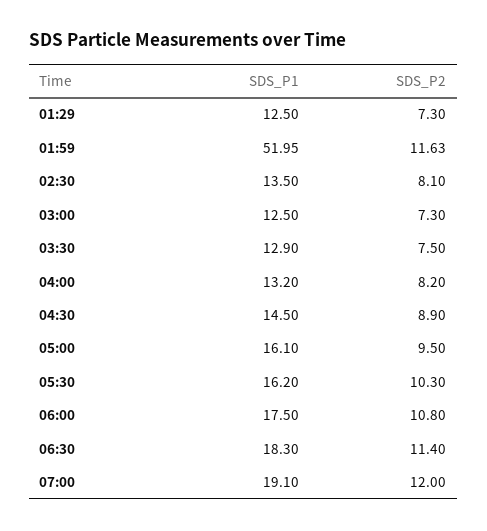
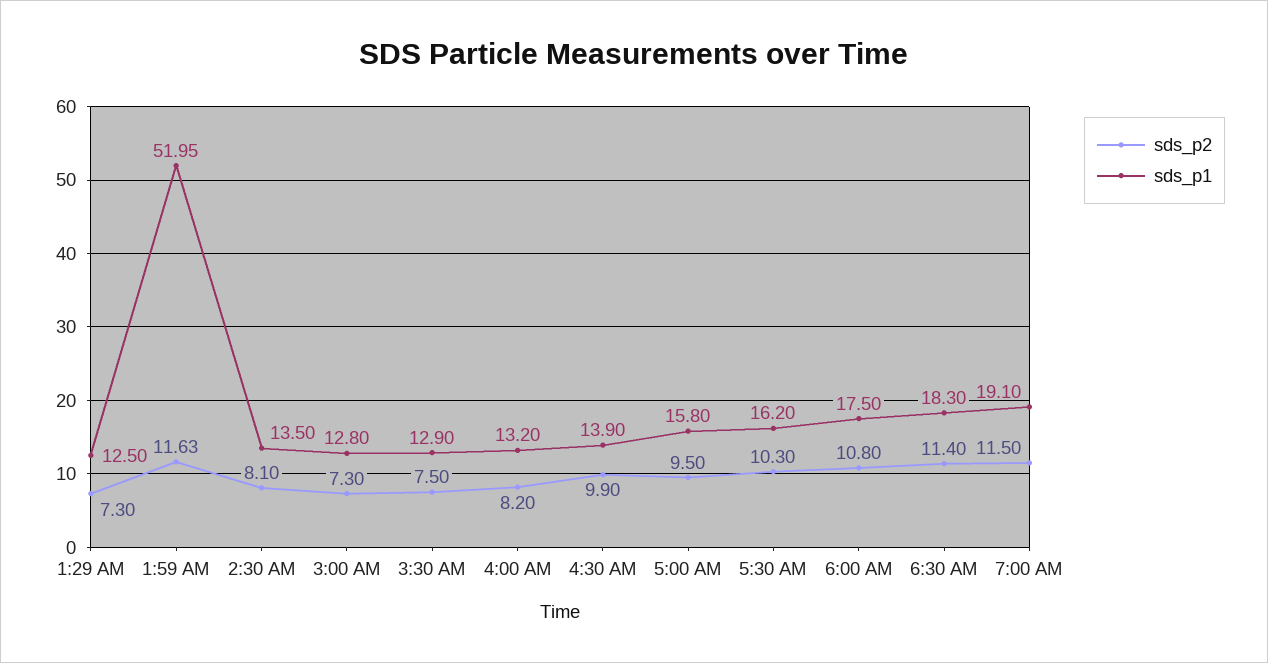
SDS_P1, 03:00: 12.5 -> 12.8
SDS_P1, 04:30: 14.5 -> 13.9
SDS_P2, 04:30: 8.9 -> 9.9
SDS_P1, 05:00: 16.1 -> 15.8
SDS_P2, 07:00: 12 -> 11.5

